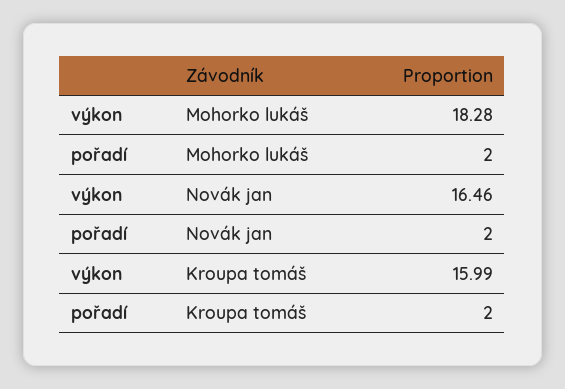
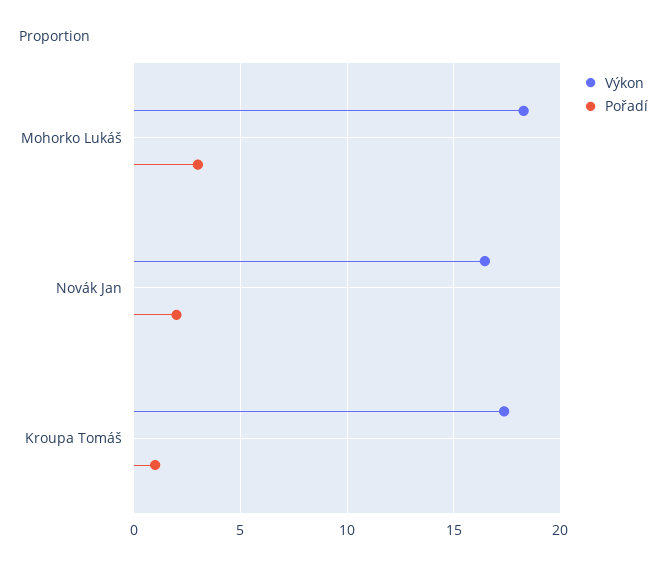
pořadí, Mohorko lukáš: 2 -> 3
výkon, Kroupa tomáš: 15.99 -> 17.5
pořadí, Kroupa tomáš: 2 -> 1

